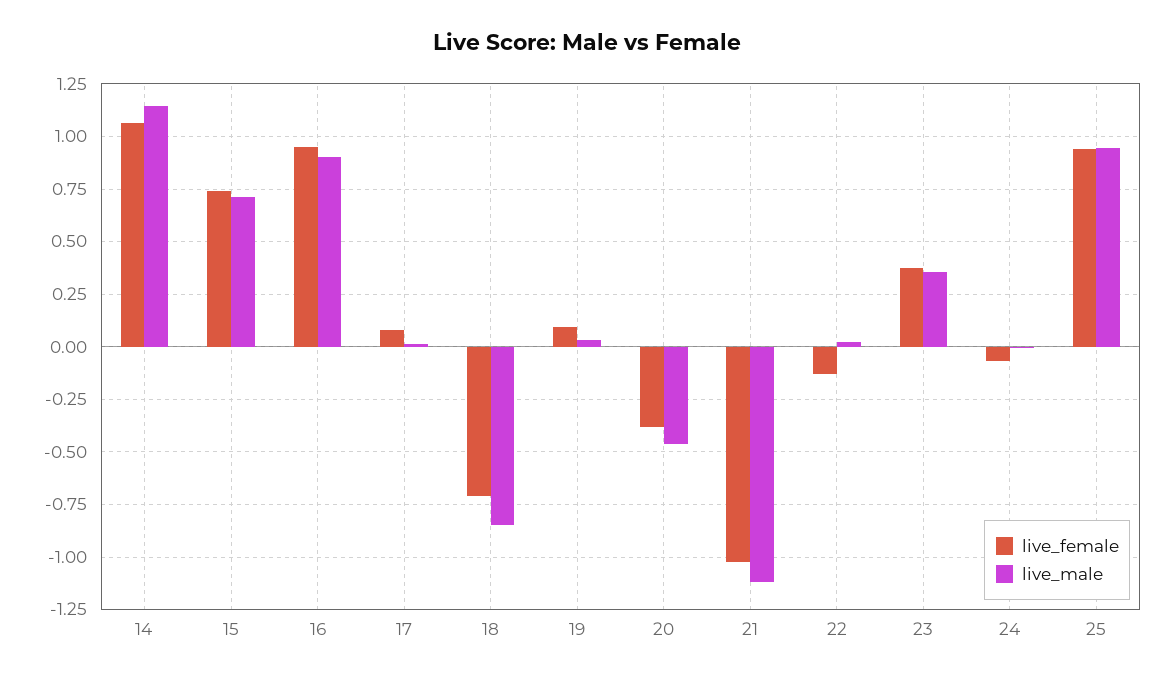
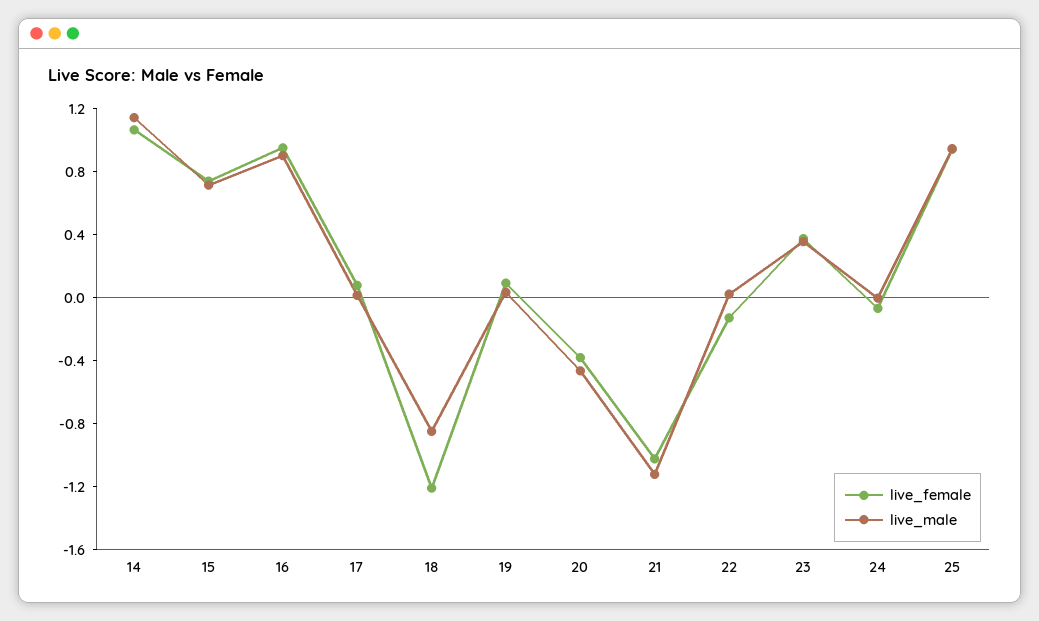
live_female, 18: -0.7 -> -1.2

